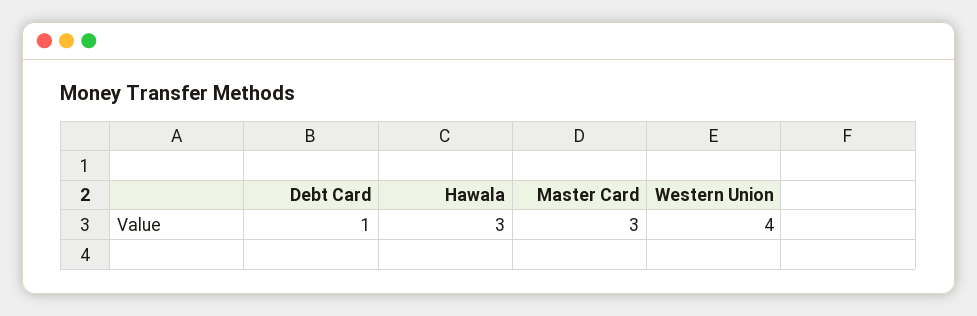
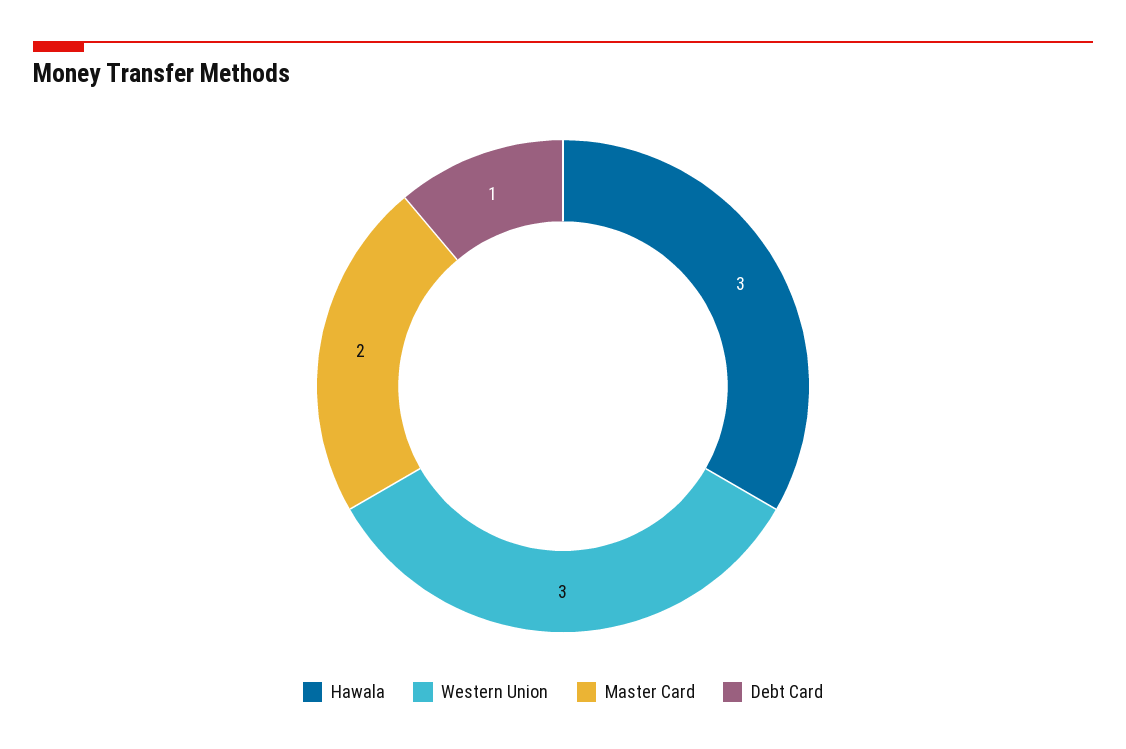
Master Card: 3 -> 2
Western Union: 4 -> 3

